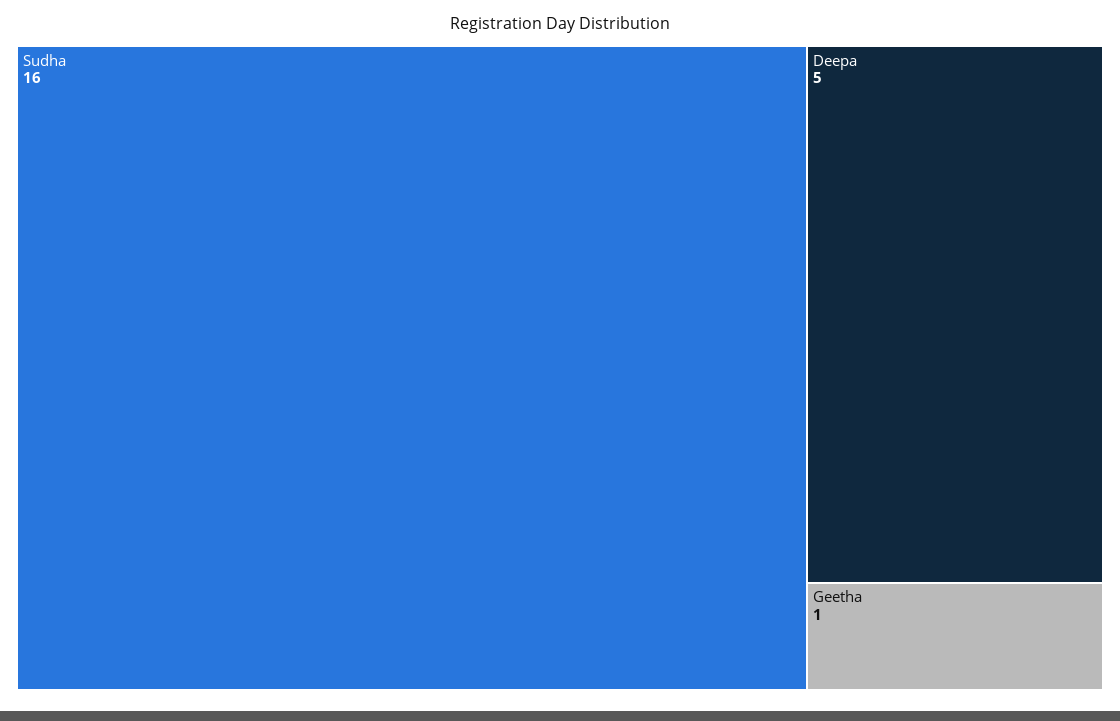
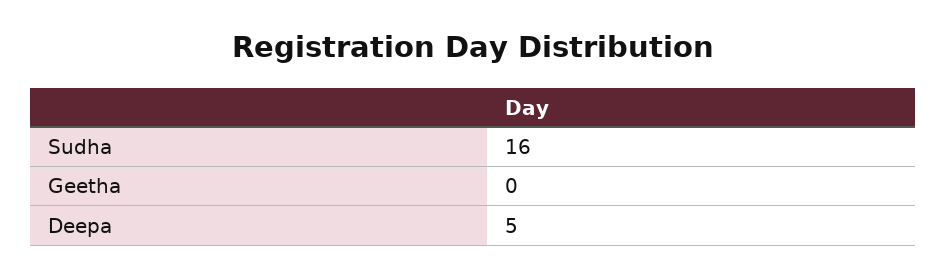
Geetha: 1 -> 0

